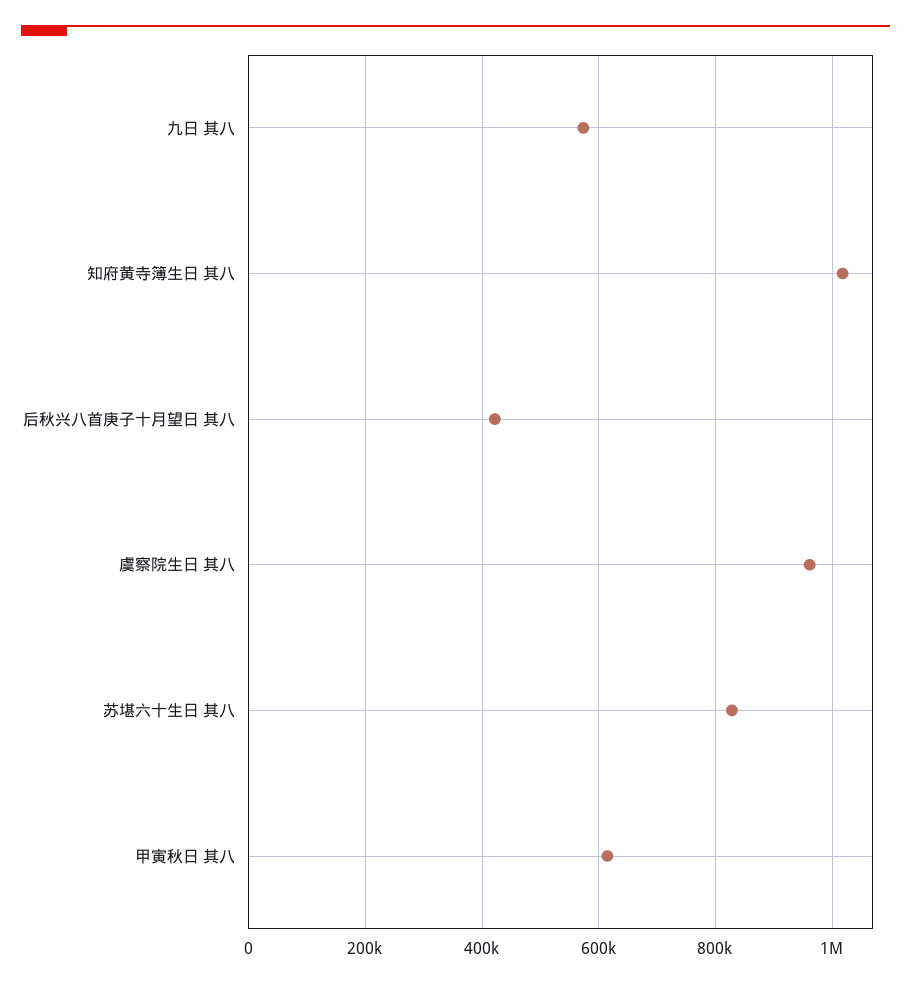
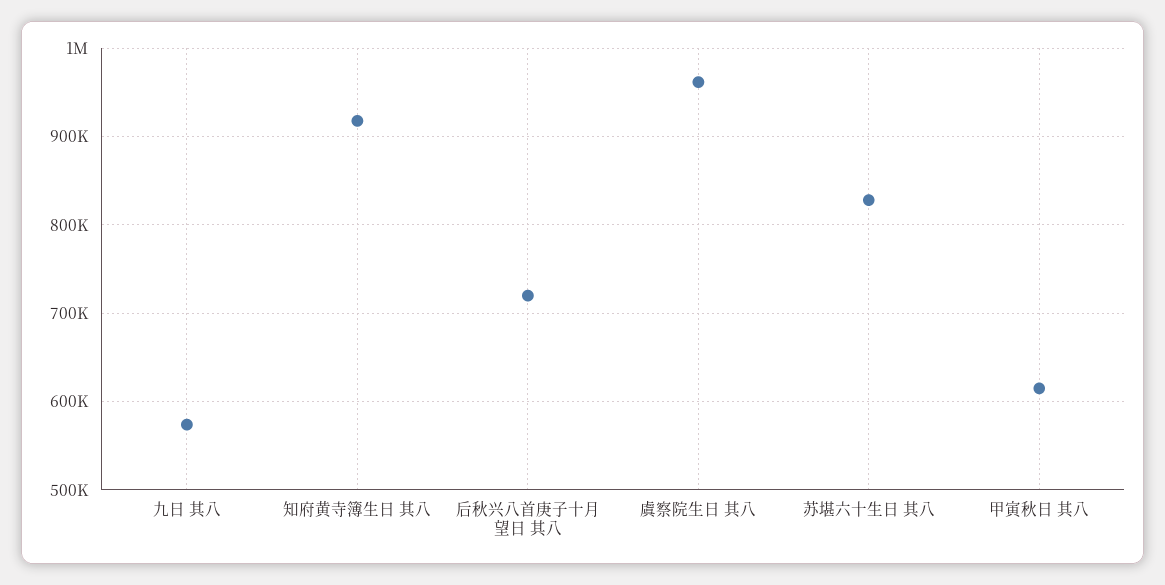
知府黄寺簿生日 其八: 1020000 -> 920000
后秋兴八首庚子十月望日 其八: 420000 -> 720000

